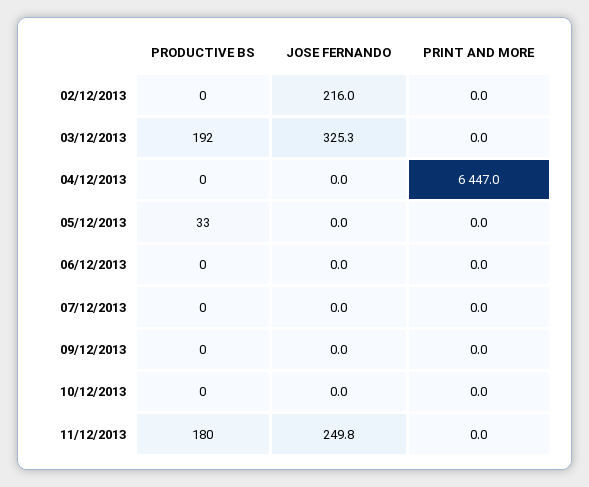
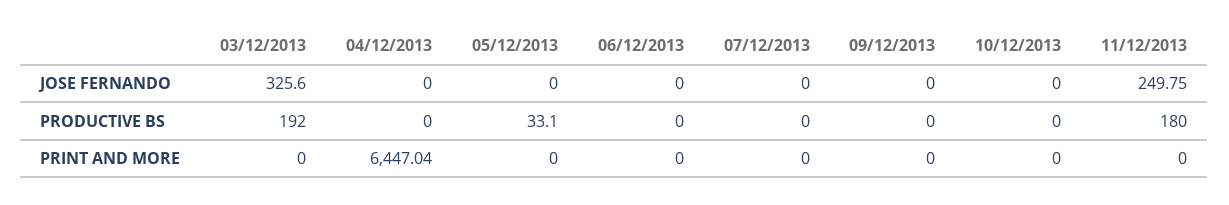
PRODUCTIVE BS, 02/12/2013: 0 -> none
JOSE FERNANDO, 02/12/2013: 216 -> none
PRINT AND MORE, 02/12/2013: 0 -> none
JOSE FERNANDO, 03/12/2013: 325.3 -> 325.6

